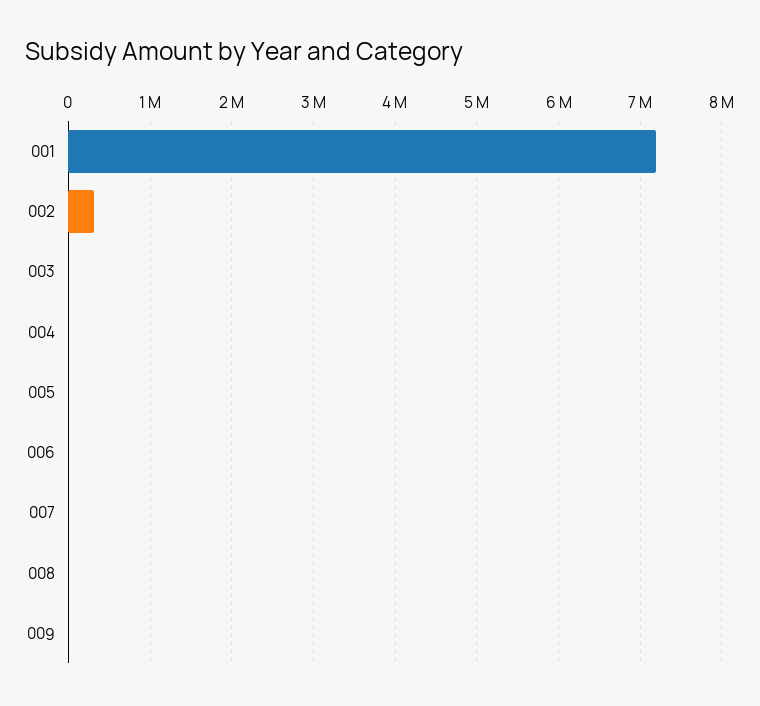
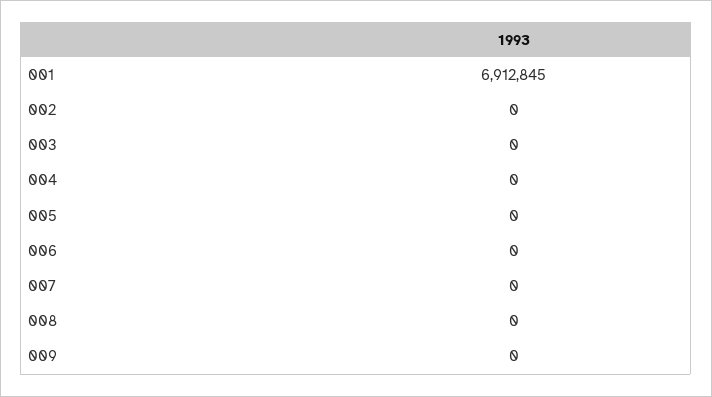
001: 7200000 -> 6912845
002: 300000 -> 0

